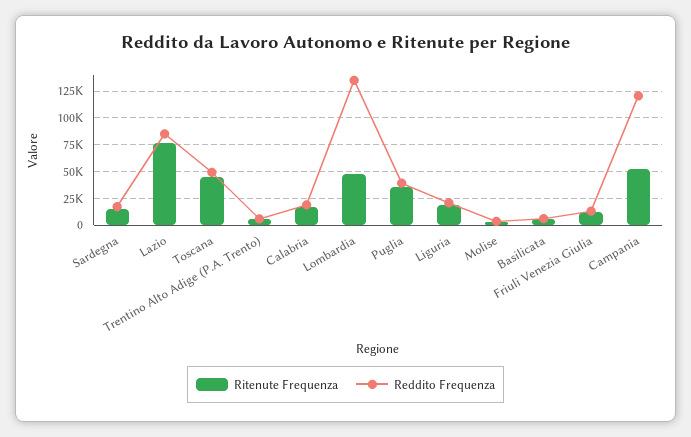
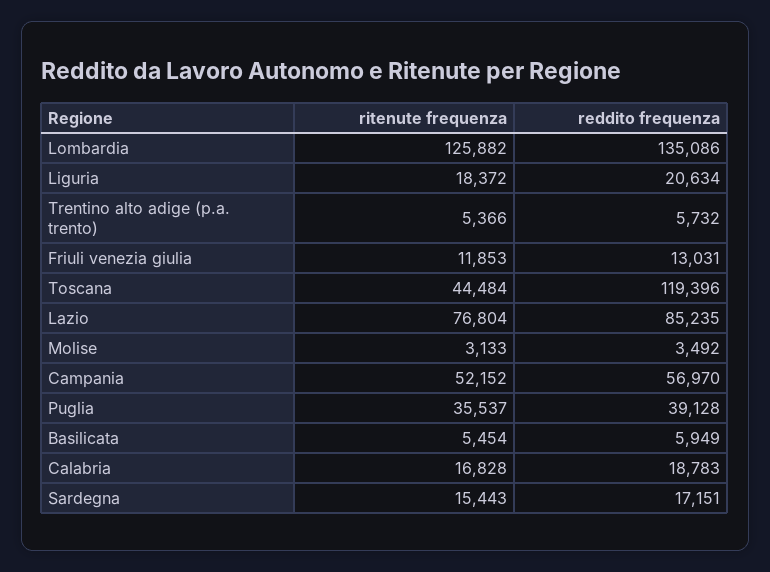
Reddito Frequenza, Toscana: 50000 -> 119396
Ritenute Frequenza, Lombardia: 50000 -> 125882
Reddito Frequenza, Campania: 125000 -> 56970

